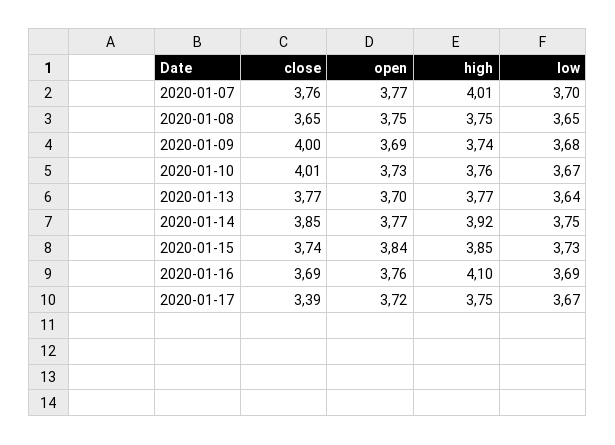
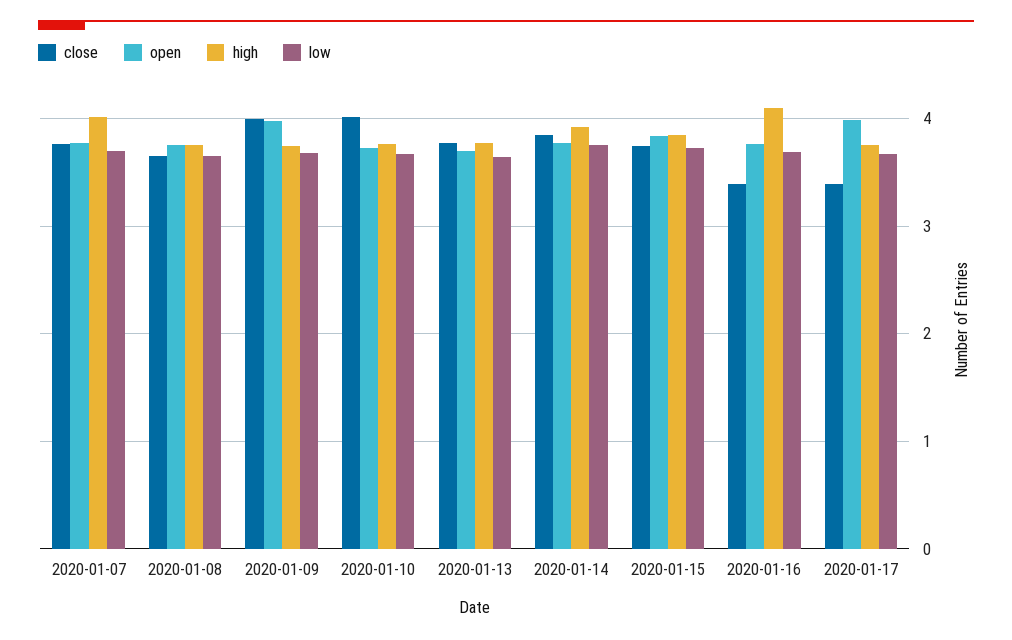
open, 2020-01-09: 3.69 -> 4
close, 2020-01-16: 3.69 -> 3.4
open, 2020-01-17: 3.72 -> 4

